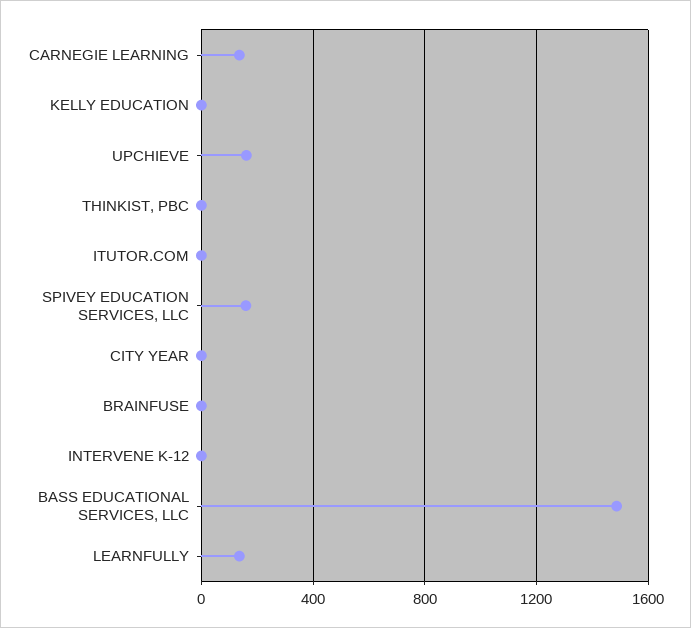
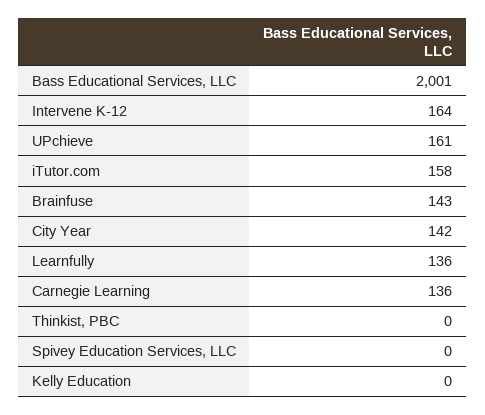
ITUTOR.COM: 0 -> 158
SPIVEY EDUCATION SERVICES, LLC: 150 -> 0
CITY YEAR: 0 -> 142
BRAINFUSE: 0 -> 143
INTERVENE K-12: 0 -> 164
BASS EDUCATIONAL SERVICES, LLC: 1500 -> 2001

